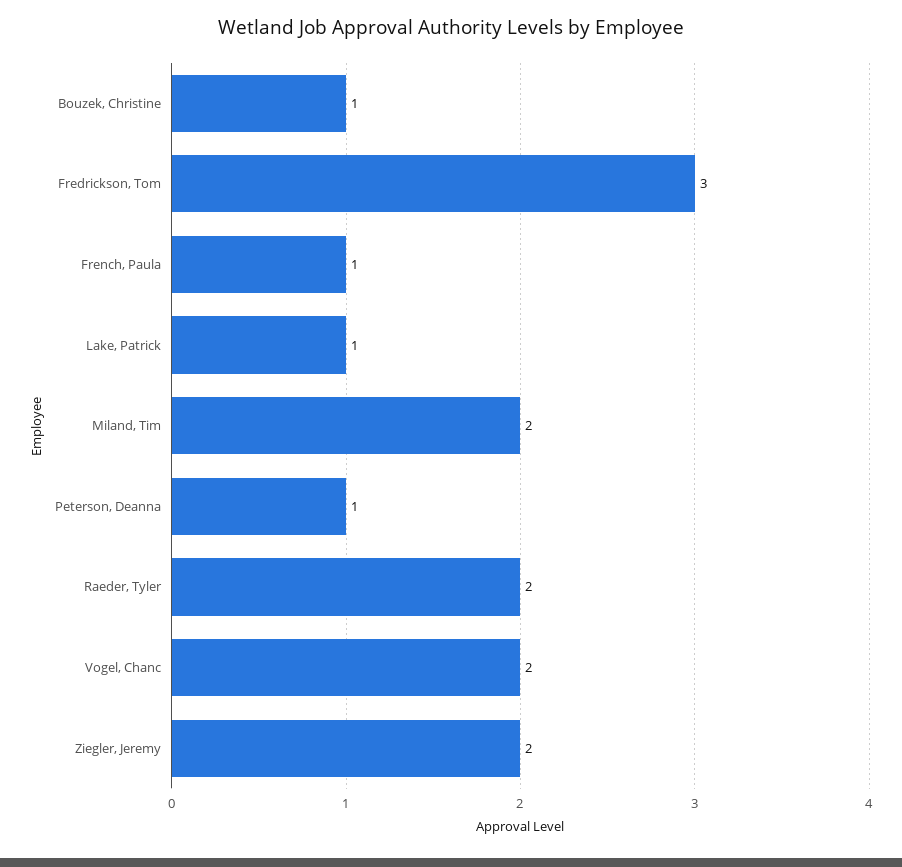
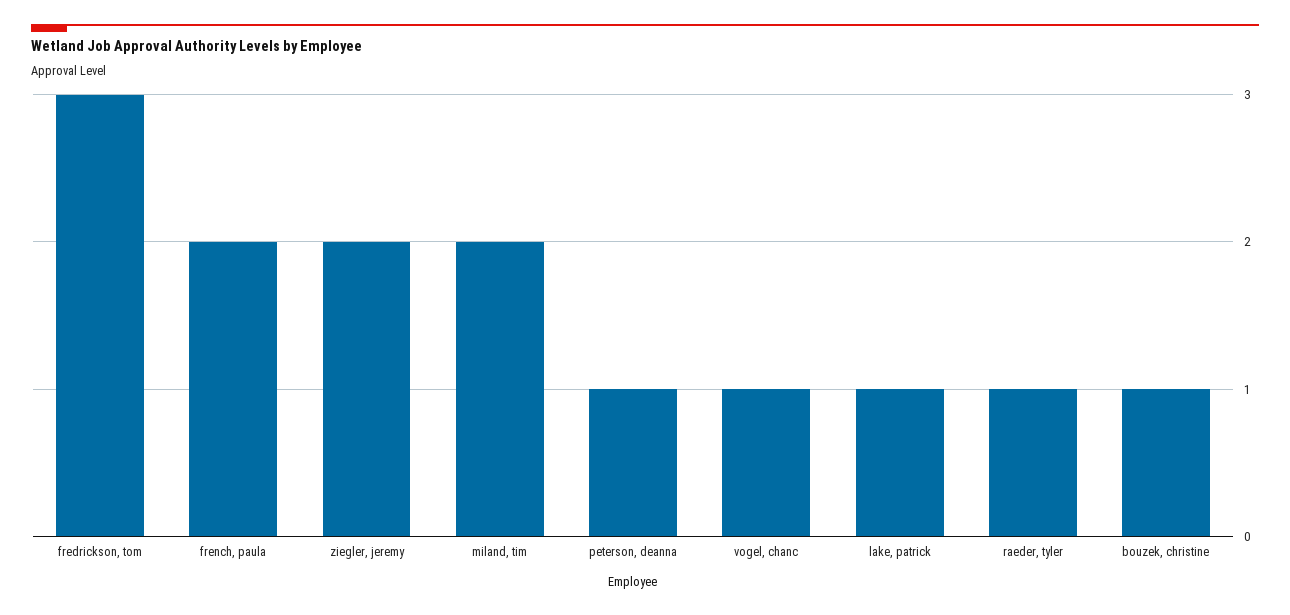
French, Paula: 1 -> 2
Raeder, Tyler: 2 -> 1
Vogel, Chanc: 2 -> 1

